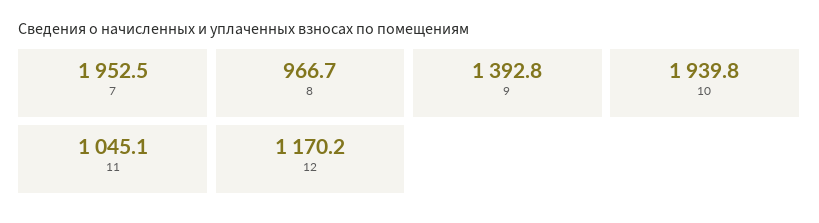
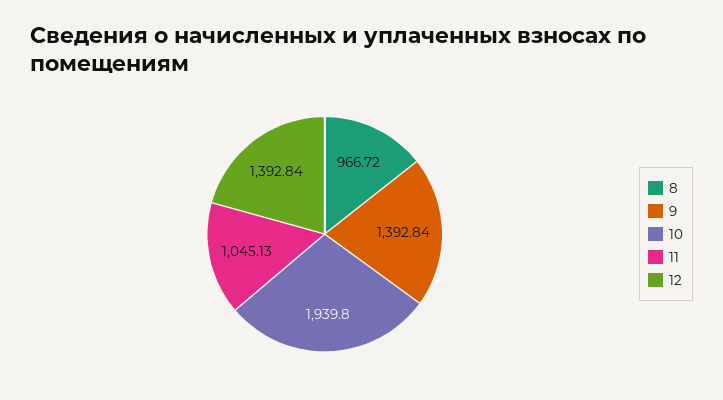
7: 1952.5 -> none
12: 1170.2 -> 1392.84

